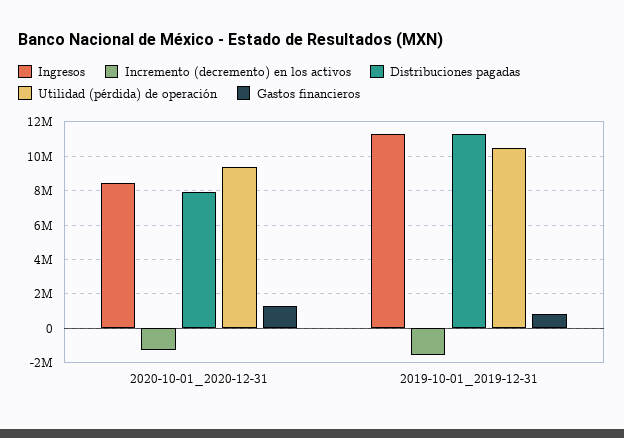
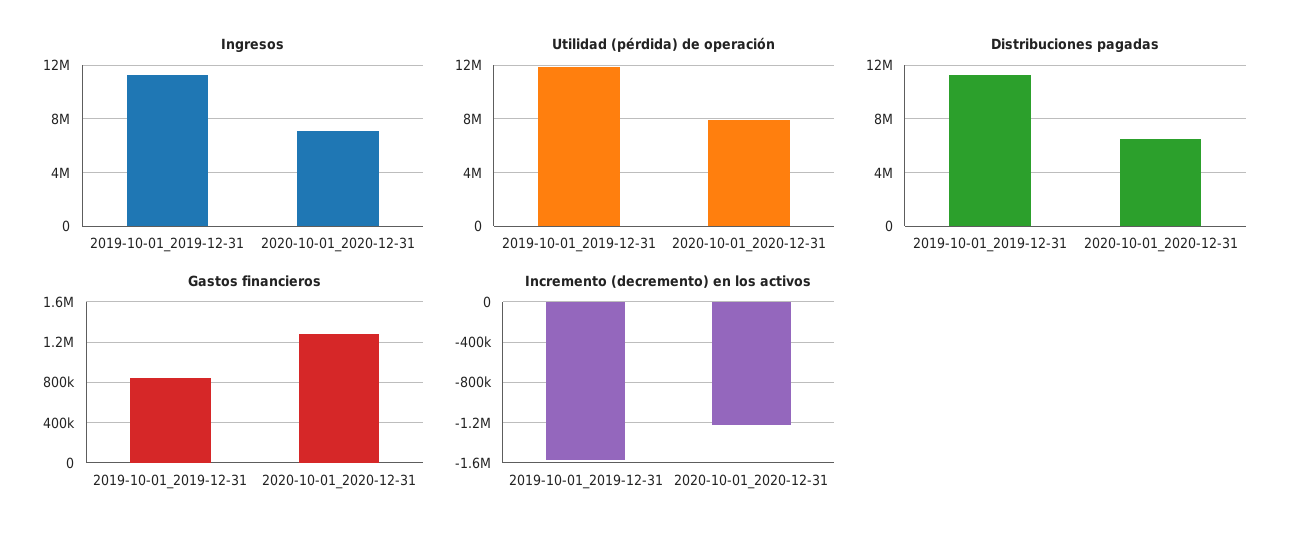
Ingresos, 2020-10-01_2020-12-31: 8500000 -> 7000000
Distribuciones pagadas, 2020-10-01_2020-12-31: 8000000 -> 6500000
Utilidad (pérdida) de operación, 2020-10-01_2020-12-31: 9500000 -> 8000000
Utilidad (pérdida) de operación, 2019-10-01_2019-12-31: 10500000 -> 12000000

